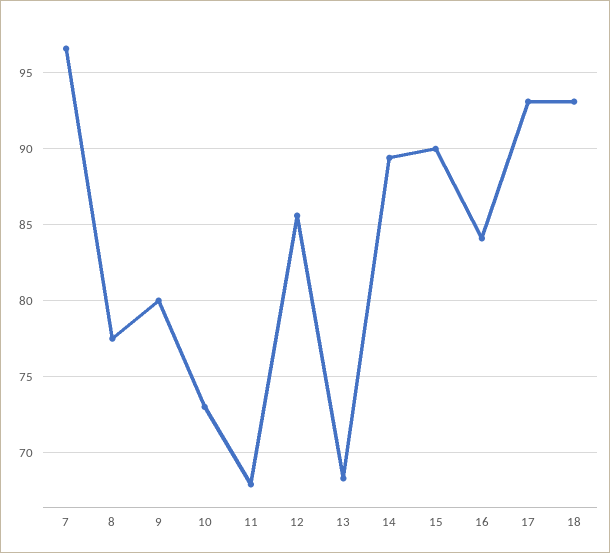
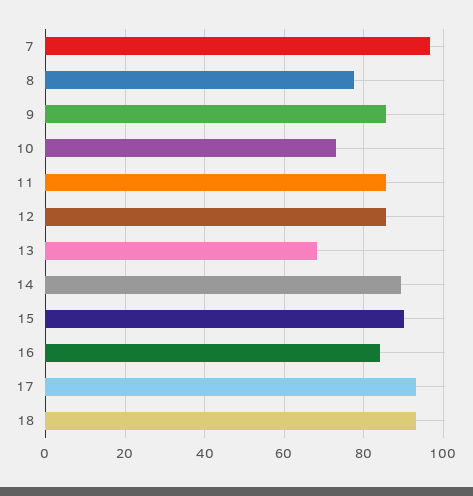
9: 80 -> 86
11: 68 -> 86

